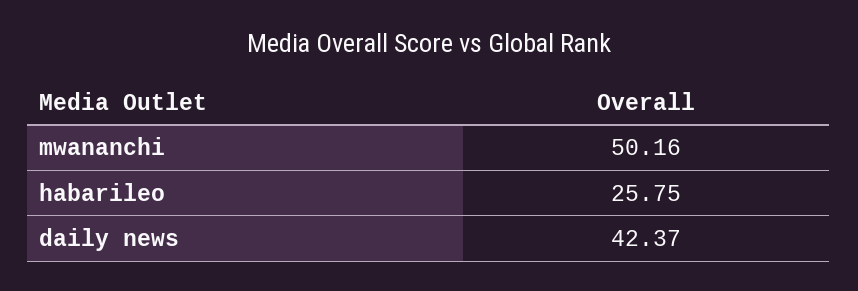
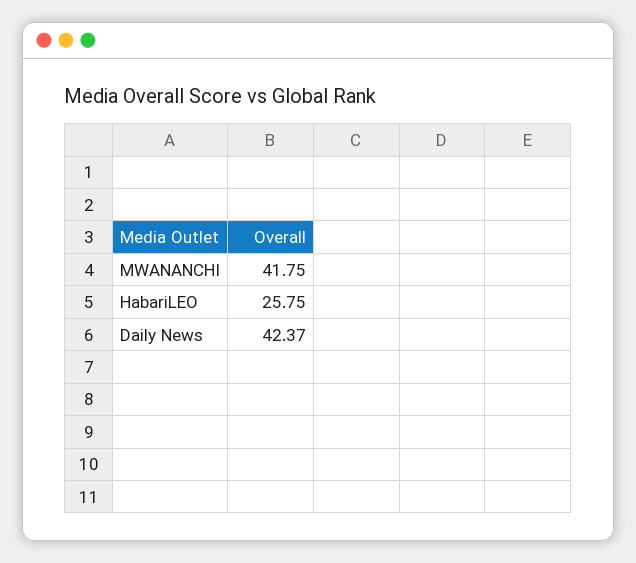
mwananchi: 50.16 -> 41.75

